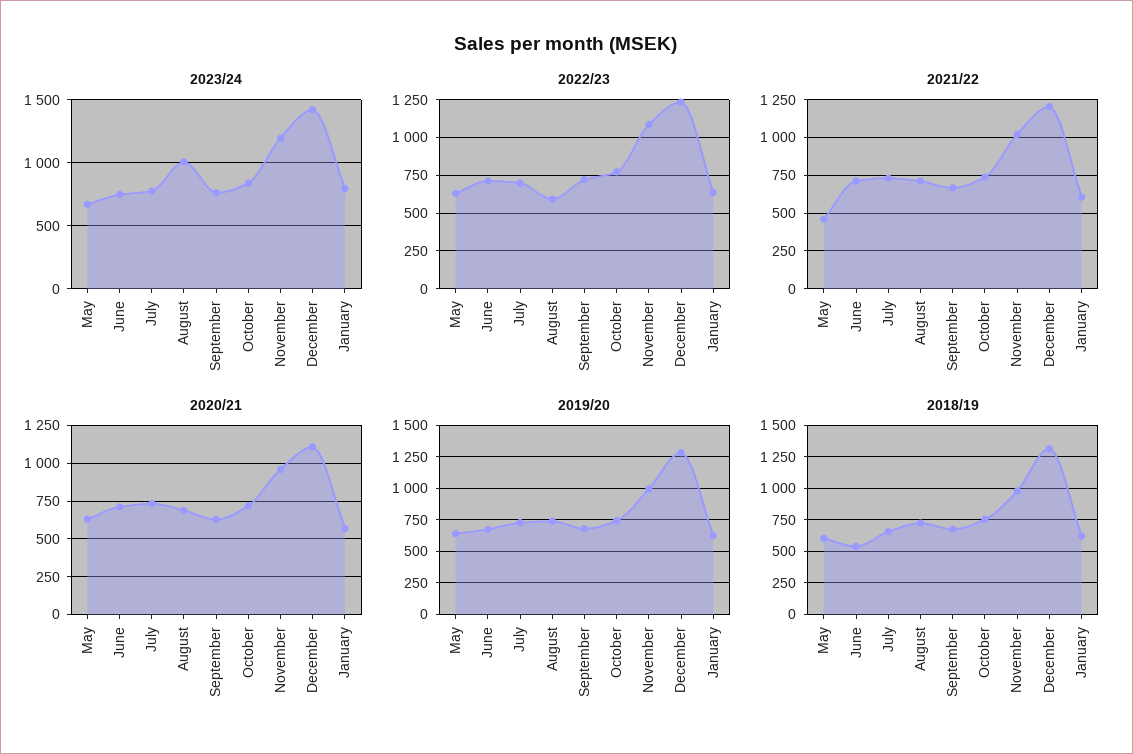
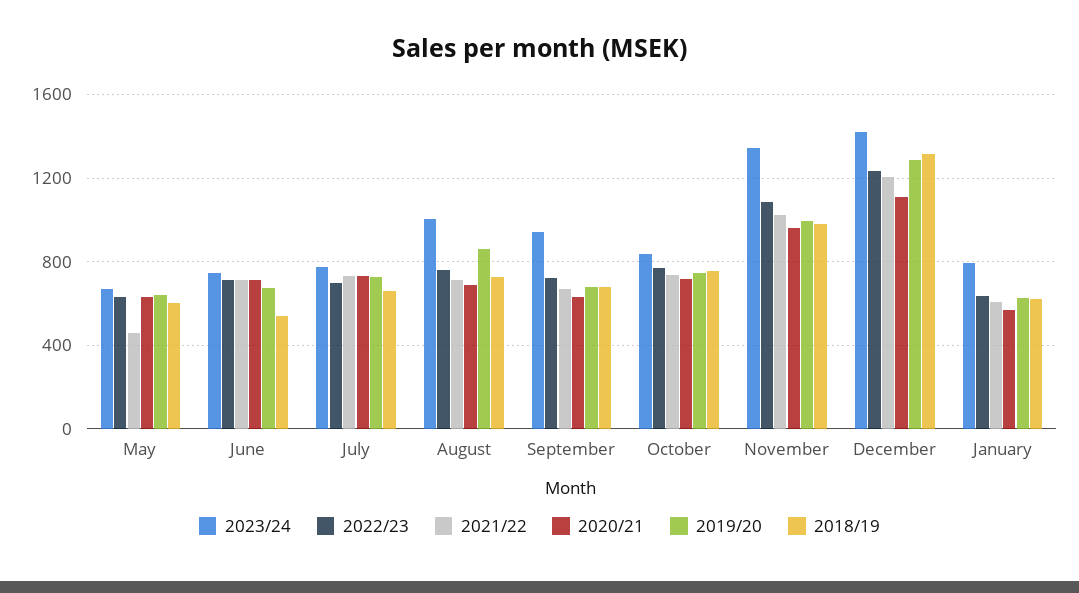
2023/24, September: 750 -> 950
2023/24, November: 1200 -> 1350
2022/23, August: 600 -> 750
2019/20, August: 750 -> 850

